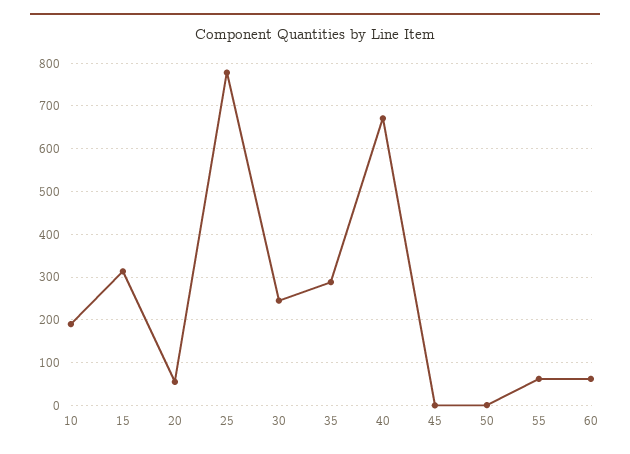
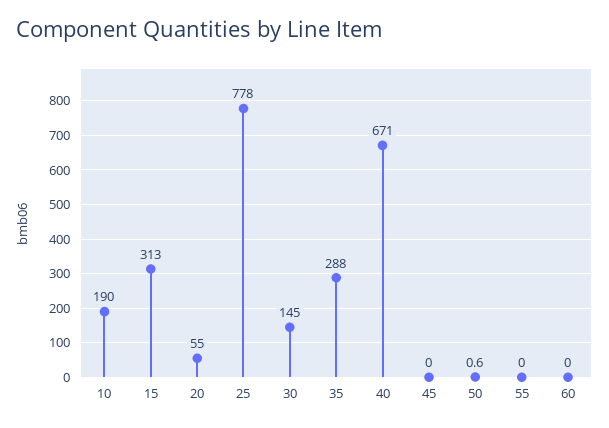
30: 240 -> 145
55: 60 -> 0
60: 60 -> 0

